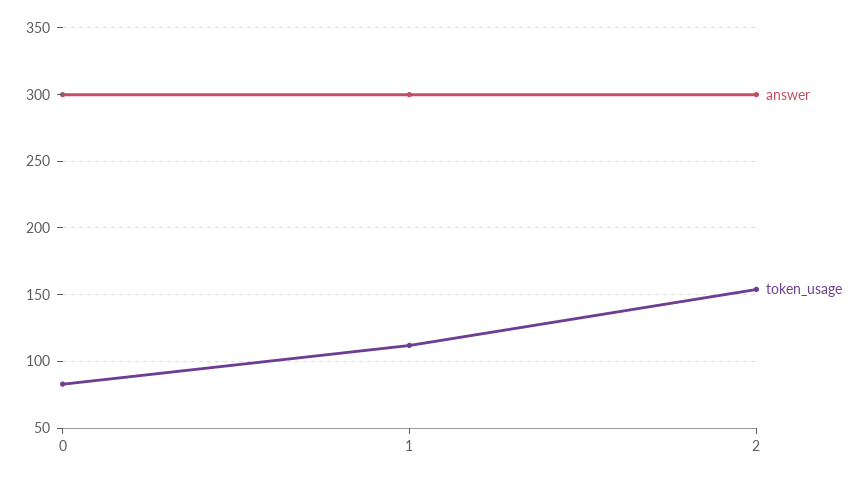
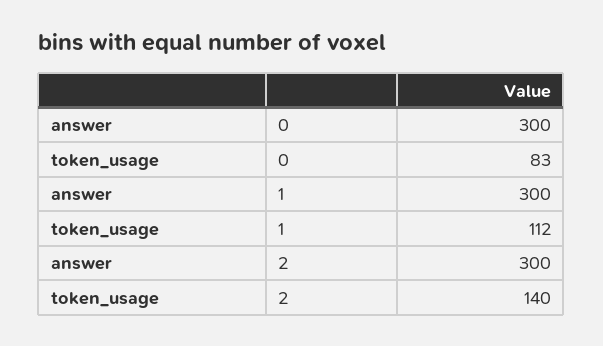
token_usage, 2: 155 -> 140

